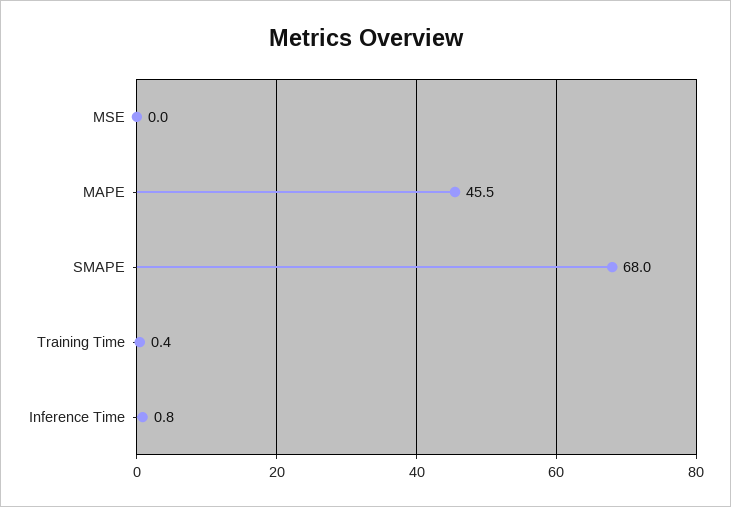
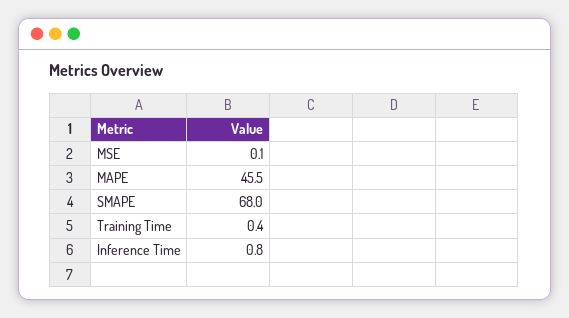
MSE: 0 -> 0.1

